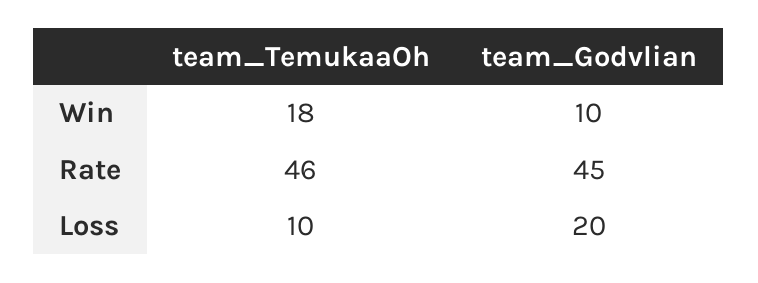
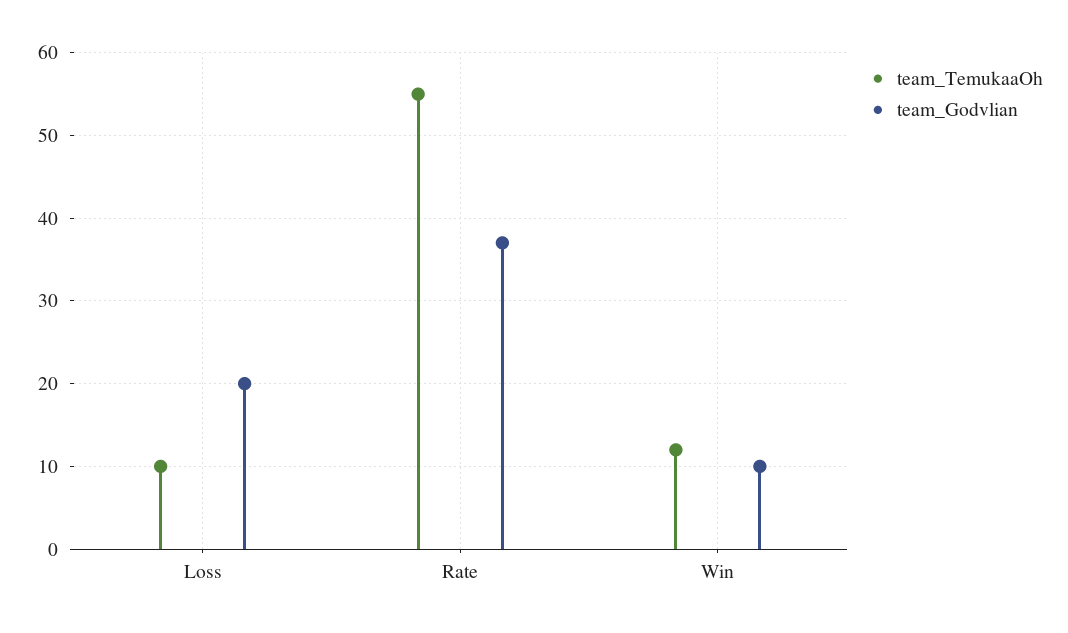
team_TemukaaOh, Win: 18 -> 12
team_TemukaaOh, Rate: 46 -> 55
team_Godvlian, Rate: 45 -> 37

